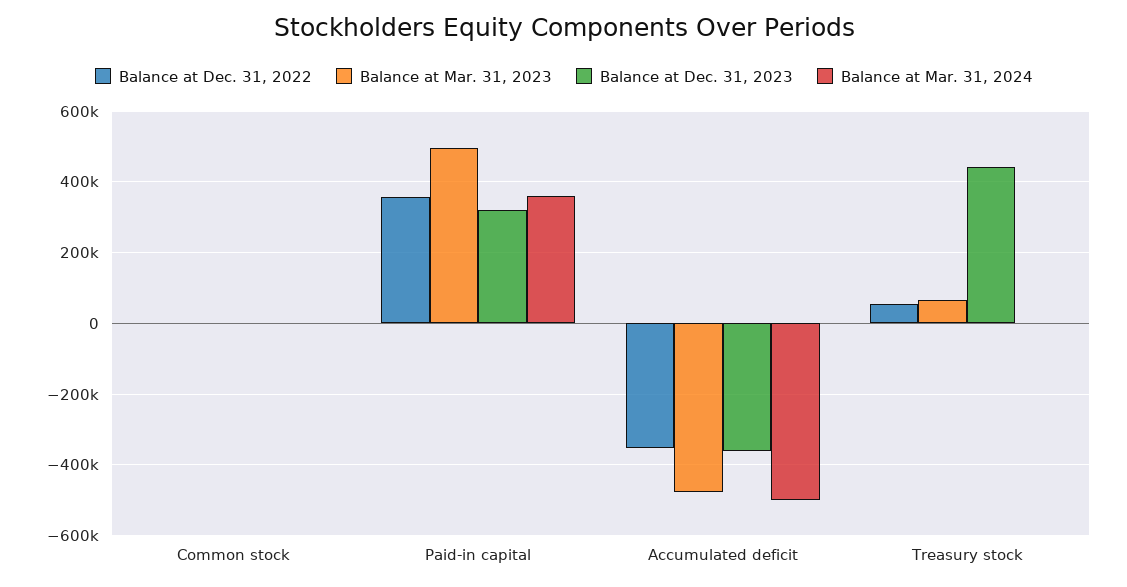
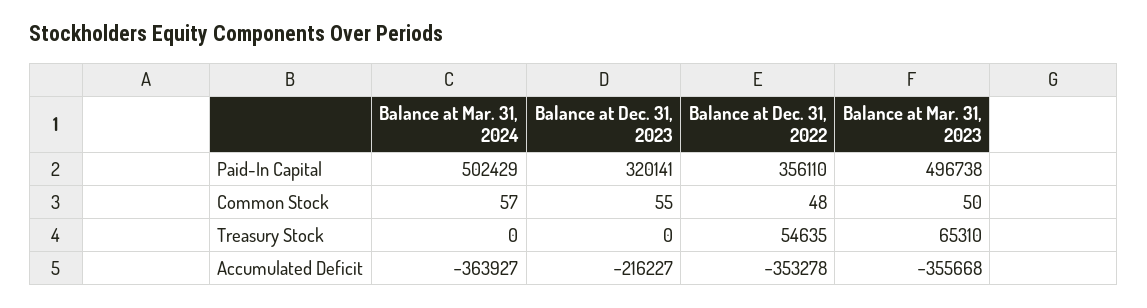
Balance at Mar. 31, 2024, Paid-in capital: 360000 -> 502429
Balance at Mar. 31, 2023, Accumulated deficit: -480000 -> -355668
Balance at Dec. 31, 2023, Accumulated deficit: -360000 -> -216227
Balance at Mar. 31, 2024, Accumulated deficit: -500000 -> -363927
Balance at Dec. 31, 2023, Treasury stock: 440000 -> 0

